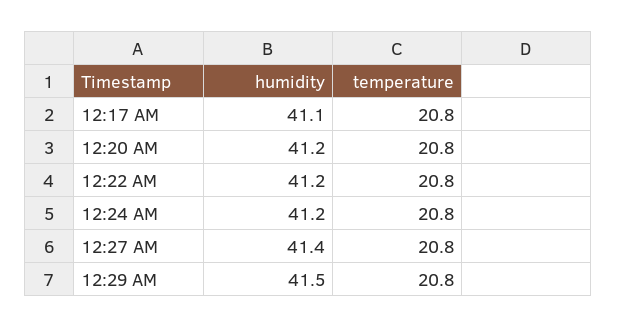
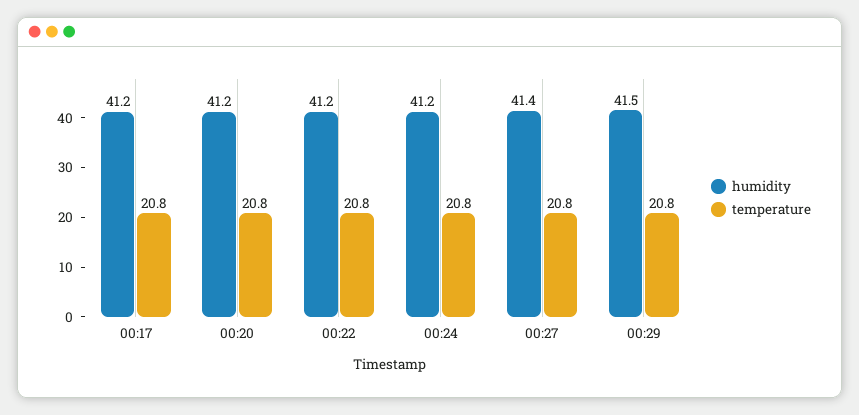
humidity, 12:17 AM: 41.1 -> 41.2

